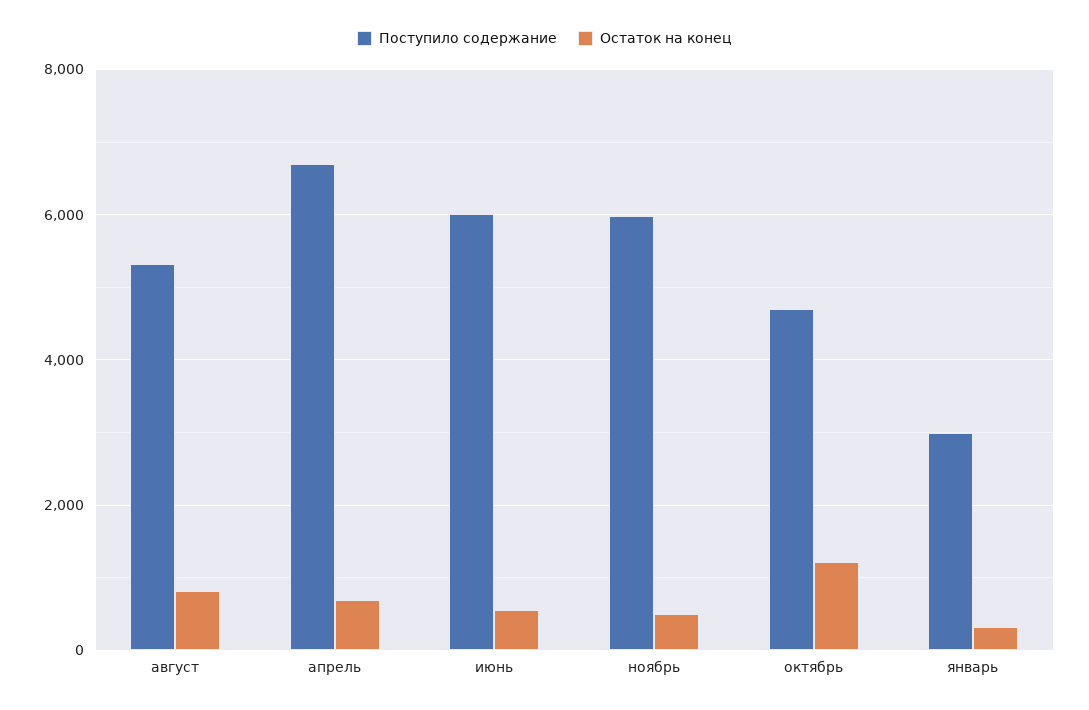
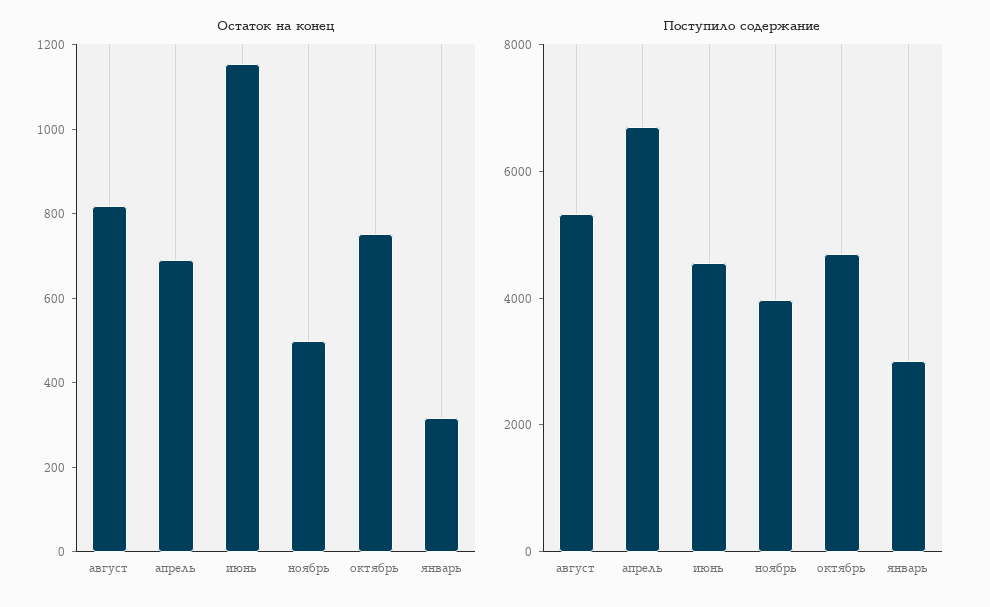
Поступило содержание, июнь: 6000 -> 4500
Остаток на конец, июнь: 600 -> 1150
Поступило содержание, ноябрь: 6000 -> 4000
Остаток на конец, октябрь: 1200 -> 750

